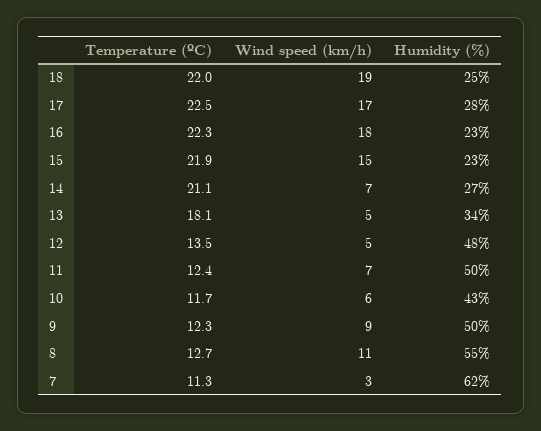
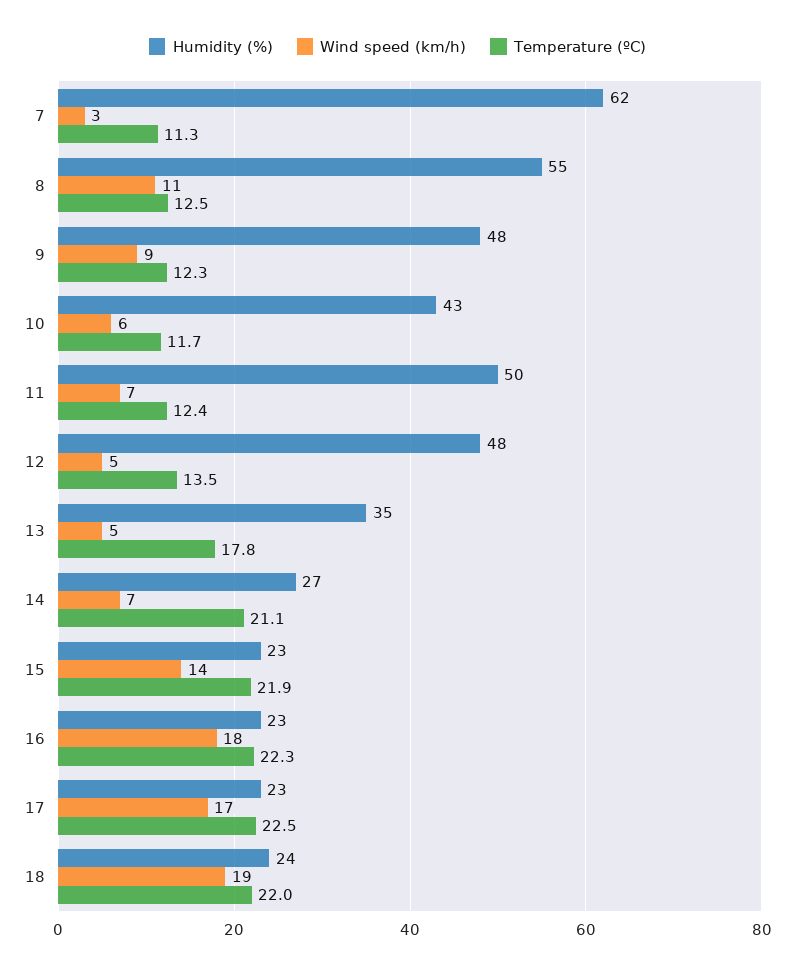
Humidity (%), 18: 25 -> 24
Humidity (%), 17: 28 -> 23
Wind speed (km/h), 15: 15 -> 14
Temperature (ºC), 13: 18.1 -> 17.8
Humidity (%), 13: 34 -> 35
Humidity (%), 9: 50 -> 48
Temperature (ºC), 8: 12.7 -> 12.5

